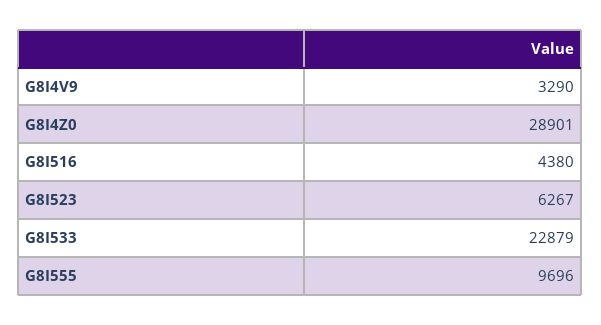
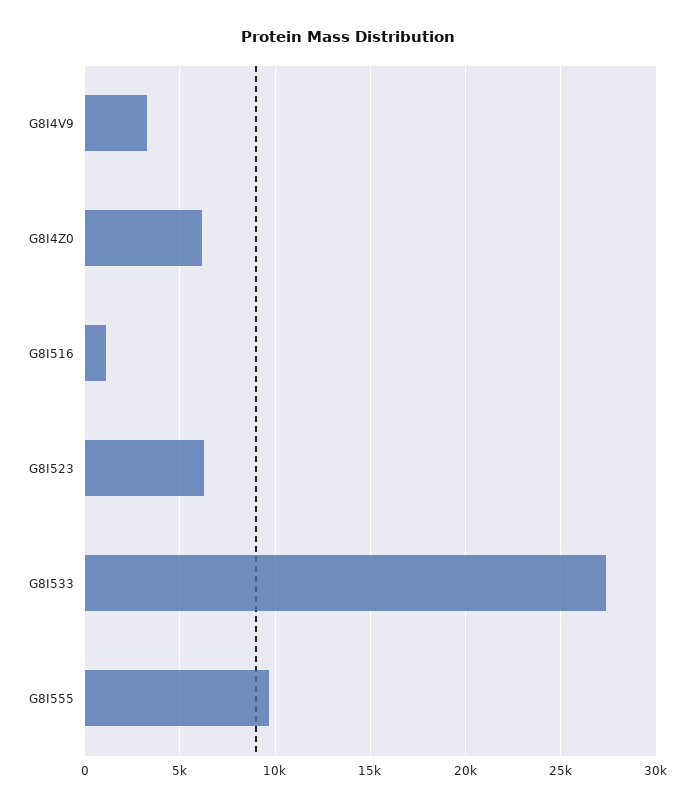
G8I4Z0: 28901 -> 6000
G8I516: 4380 -> 1000
G8I533: 22879 -> 27500

